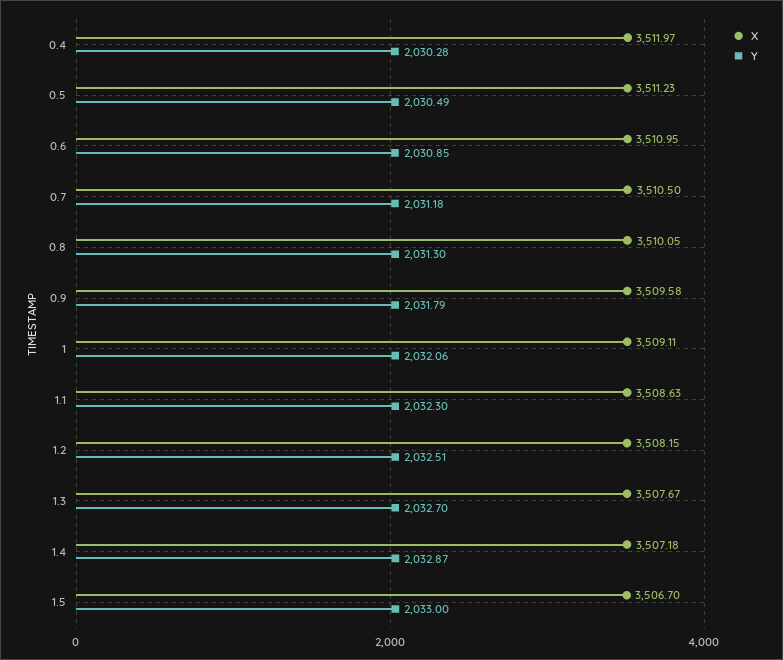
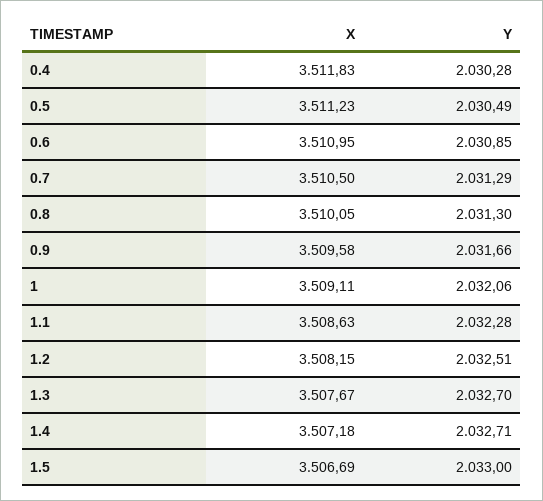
X, 0.4: 3511.97 -> 3511.83
Y, 0.7: 2031.18 -> 2031.29
Y, 0.9: 2031.79 -> 2031.66
Y, 1.1: 2032.3 -> 2032.28
Y, 1.4: 2032.87 -> 2032.71
X, 1.5: 3506.7 -> 3506.69

